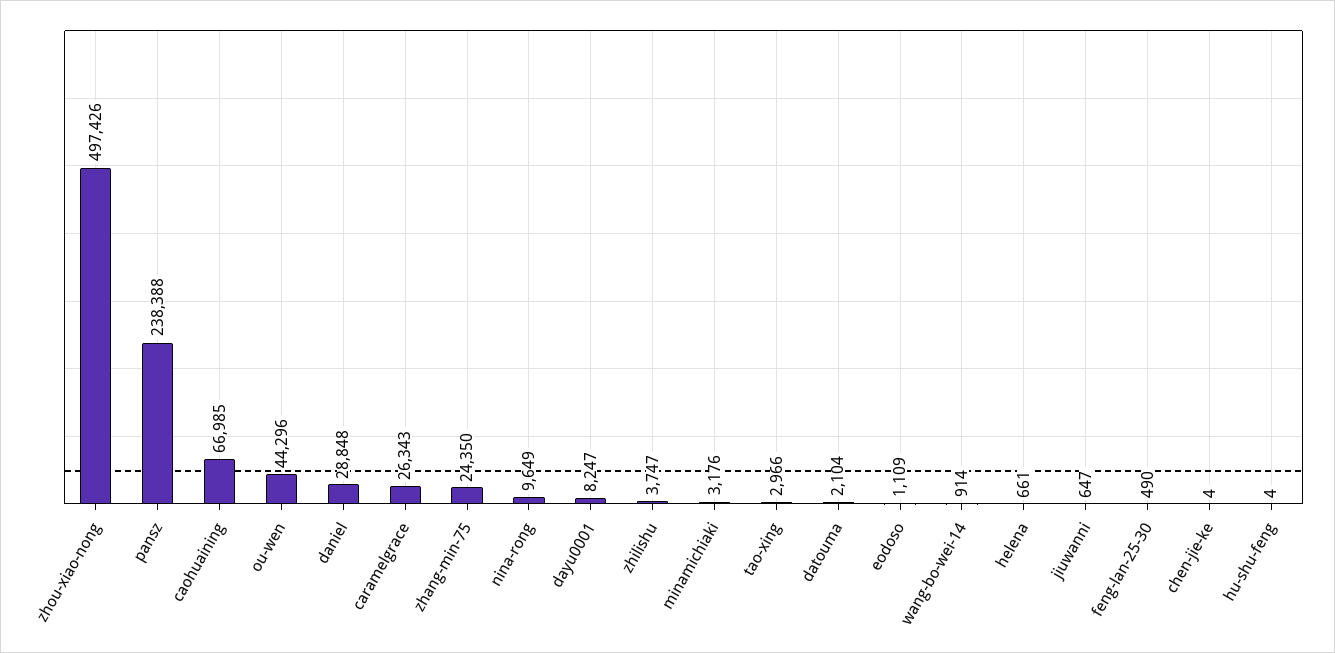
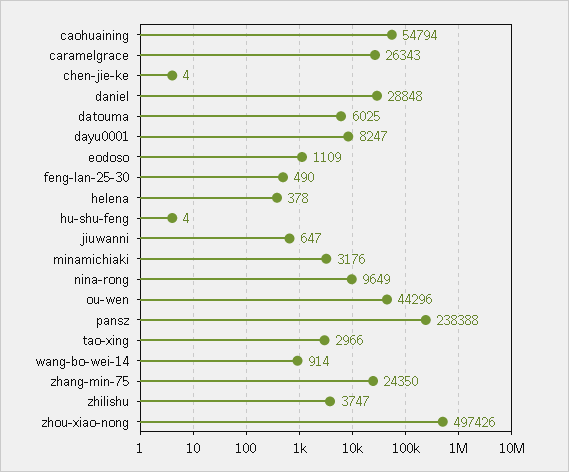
caohuaining: 66985 -> 54794
datouma: 2104 -> 6025
helena: 661 -> 378

